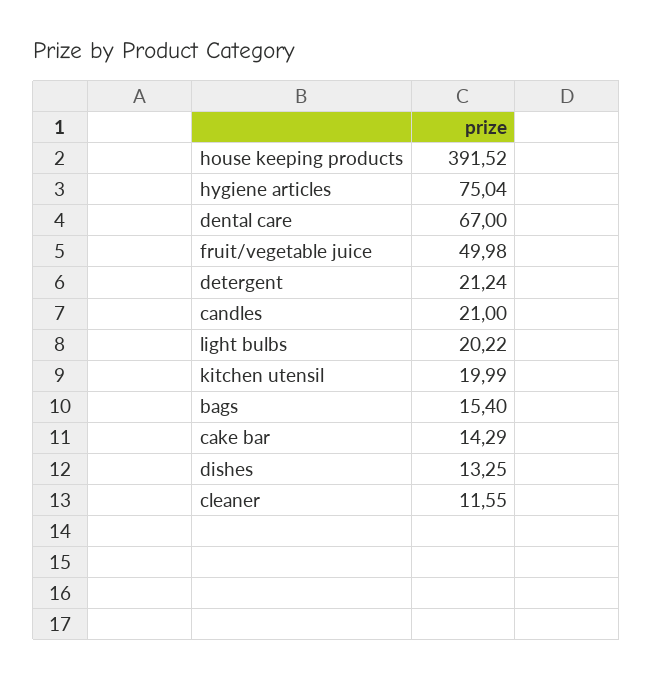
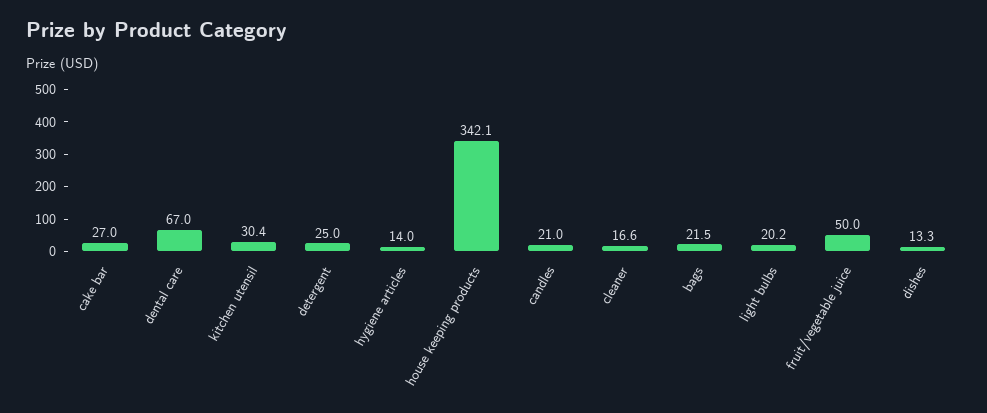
house keeping products: 391.52 -> 342.1
hygiene articles: 75.04 -> 14
detergent: 21.24 -> 25
kitchen utensil: 19.99 -> 30.4
bags: 15.4 -> 21.5
cake bar: 14.29 -> 27
cleaner: 11.55 -> 16.6

